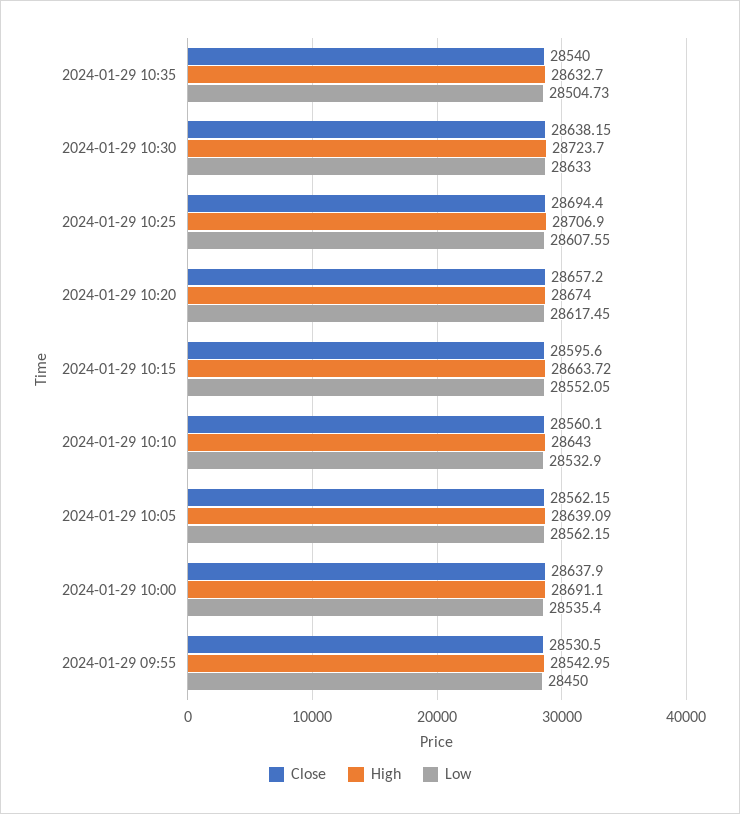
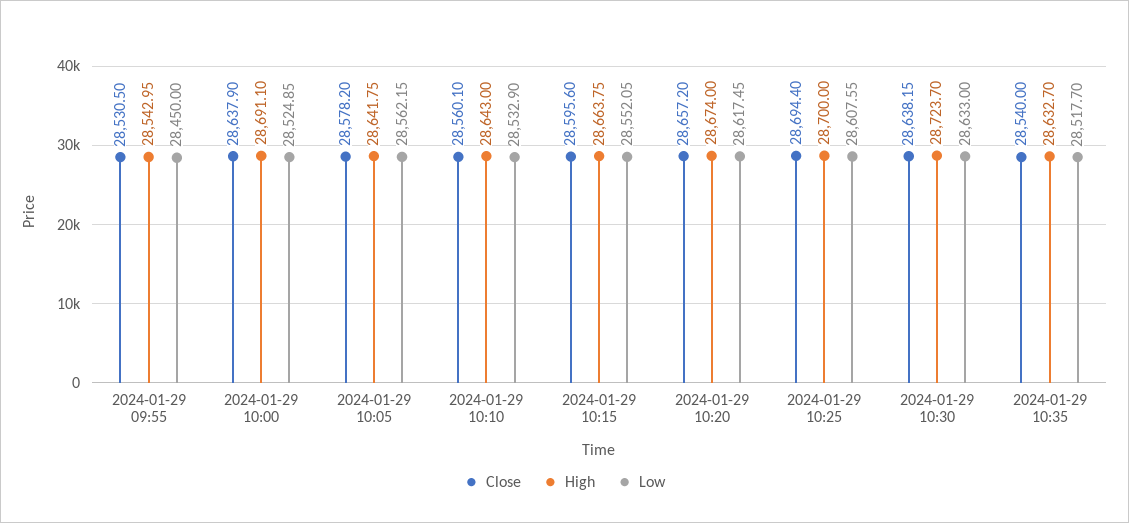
Low, 2024-01-29 10:35: 28504.73 -> 28517.7
High, 2024-01-29 10:25: 28706.9 -> 28700
High, 2024-01-29 10:15: 28663.72 -> 28663.75
Close, 2024-01-29 10:05: 28562.15 -> 28578.2
High, 2024-01-29 10:05: 28639.09 -> 28641.75
Low, 2024-01-29 10:00: 28535.4 -> 28524.85

